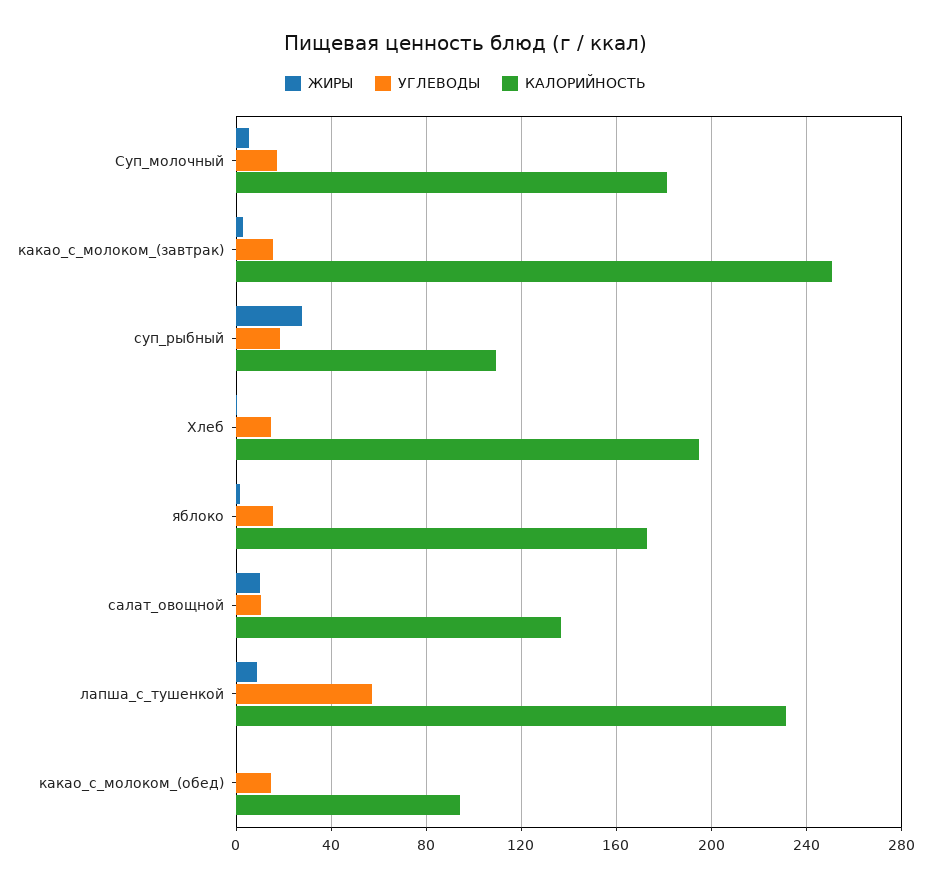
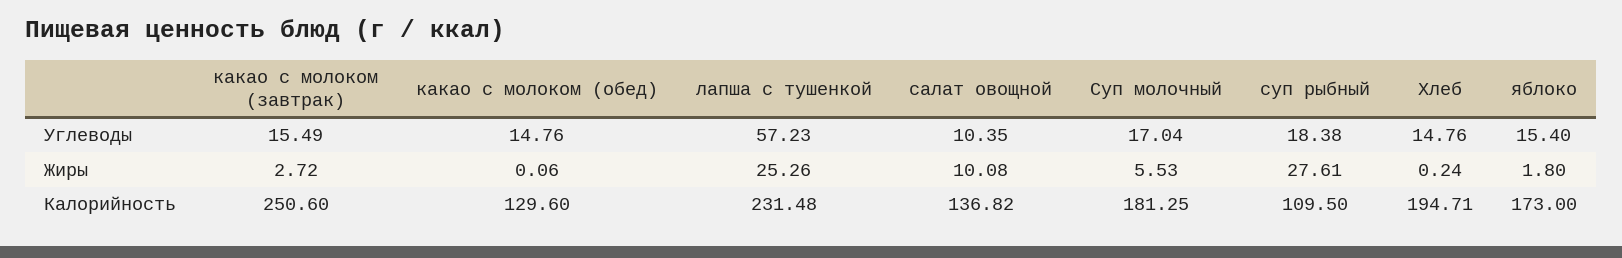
ЖИРЫ, лапша_с_тушенкой: 10 -> 25.26
КАЛОРИЙНОСТЬ, какао_с_молоком_(обед): 95 -> 129.6

